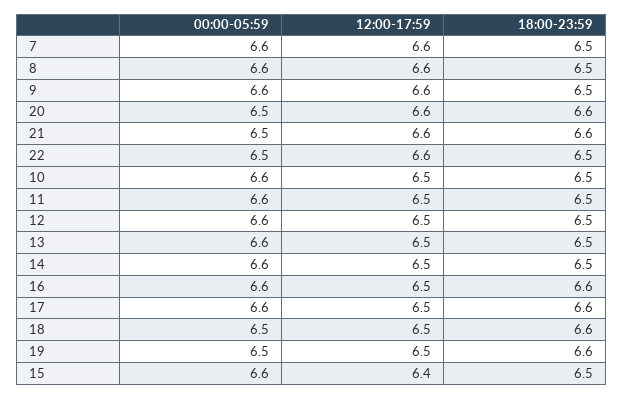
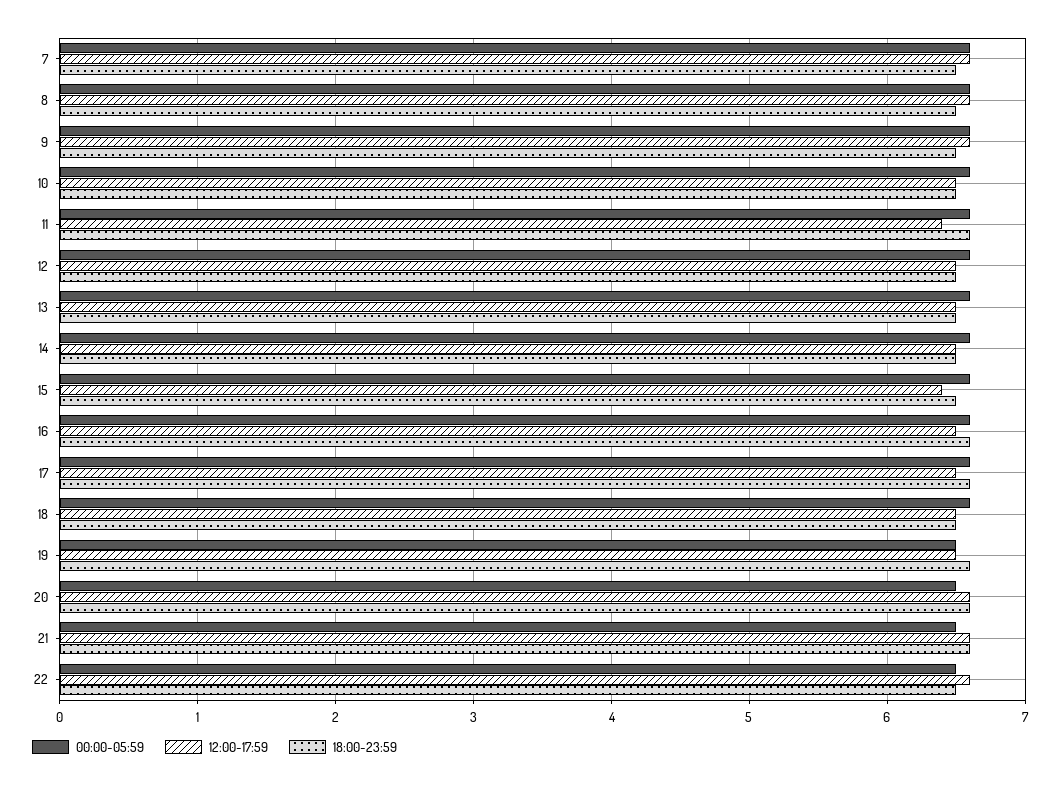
12:00-17:59, 11: 6.5 -> 6.4
18:00-23:59, 11: 6.5 -> 6.6
00:00-05:59, 18: 6.5 -> 6.6
18:00-23:59, 18: 6.6 -> 6.5

